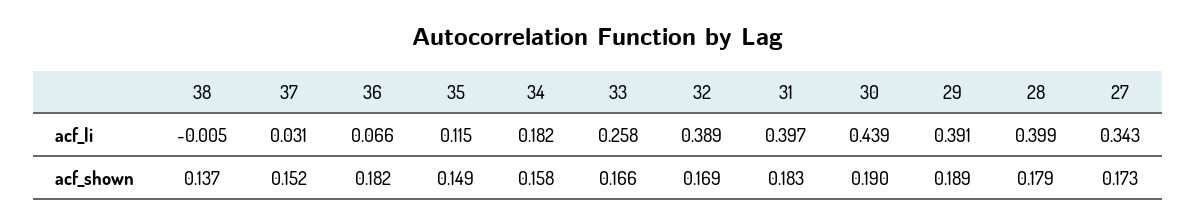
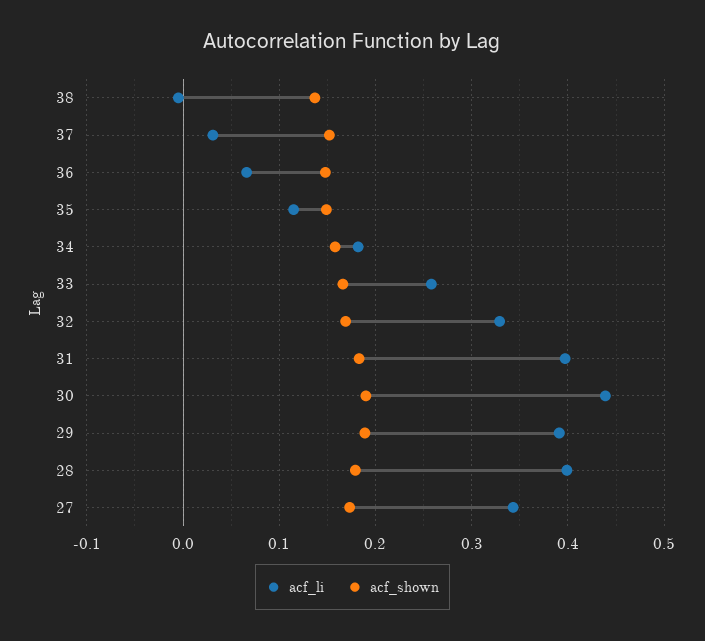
acf_li, 32: 0.389 -> 0.33
acf_shown, 36: 0.182 -> 0.15

